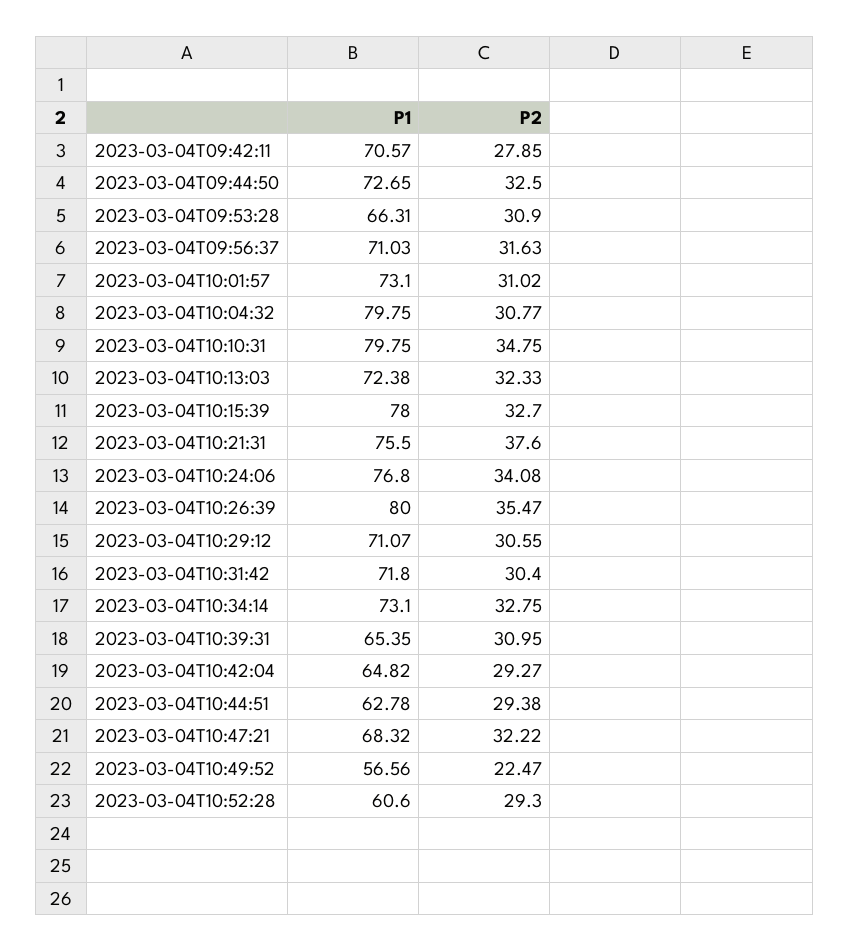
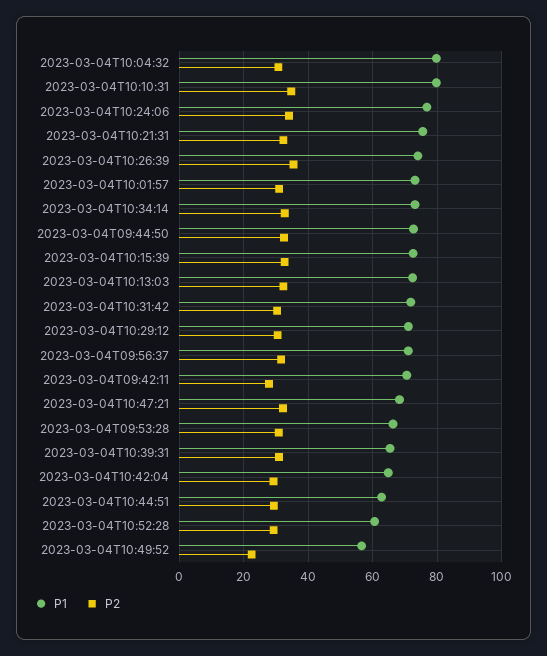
P1, 2023-03-04T10:15:39: 78 -> 72
P2, 2023-03-04T10:21:31: 37.6 -> 32
P1, 2023-03-04T10:26:39: 80 -> 74

